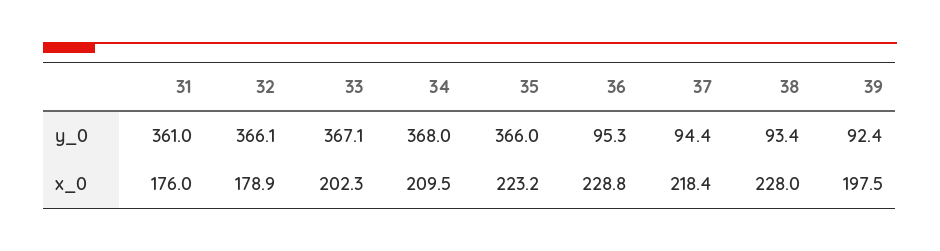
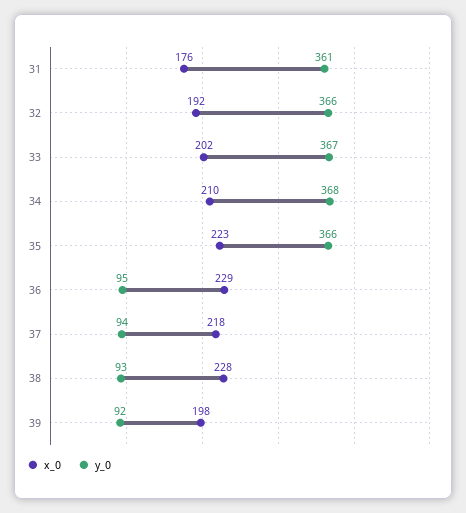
x_0, 32: 178.9 -> 192

